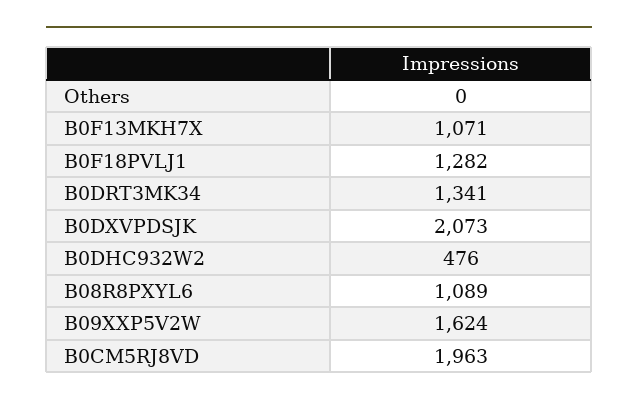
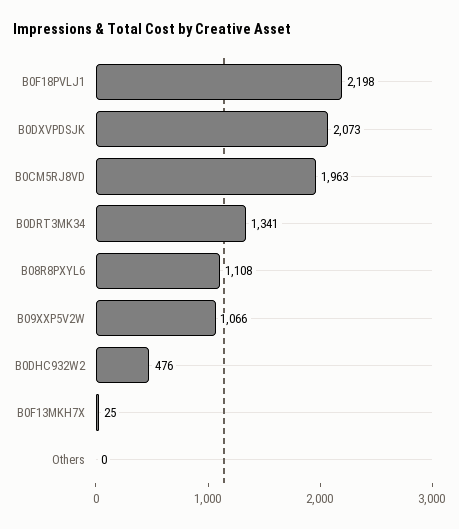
B0F13MKH7X: 1071 -> 25
B0F18PVLJ1: 1282 -> 2198
B08R8PXYL6: 1089 -> 1108
B09XXP5V2W: 1624 -> 1066

